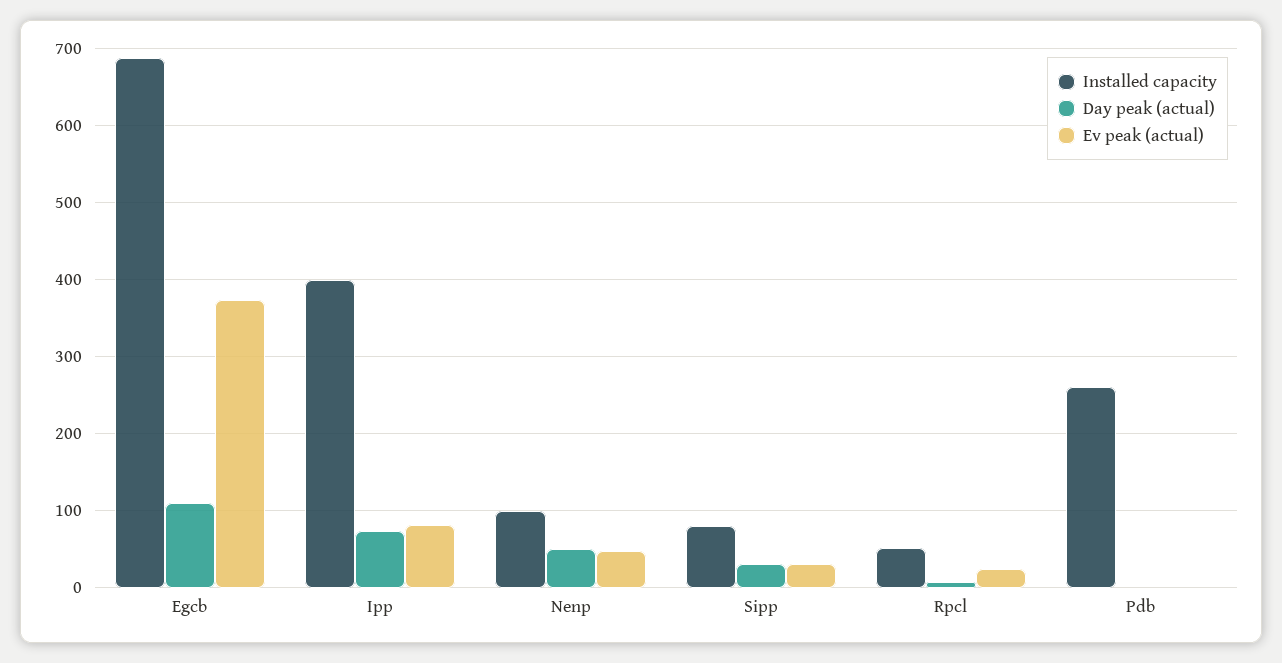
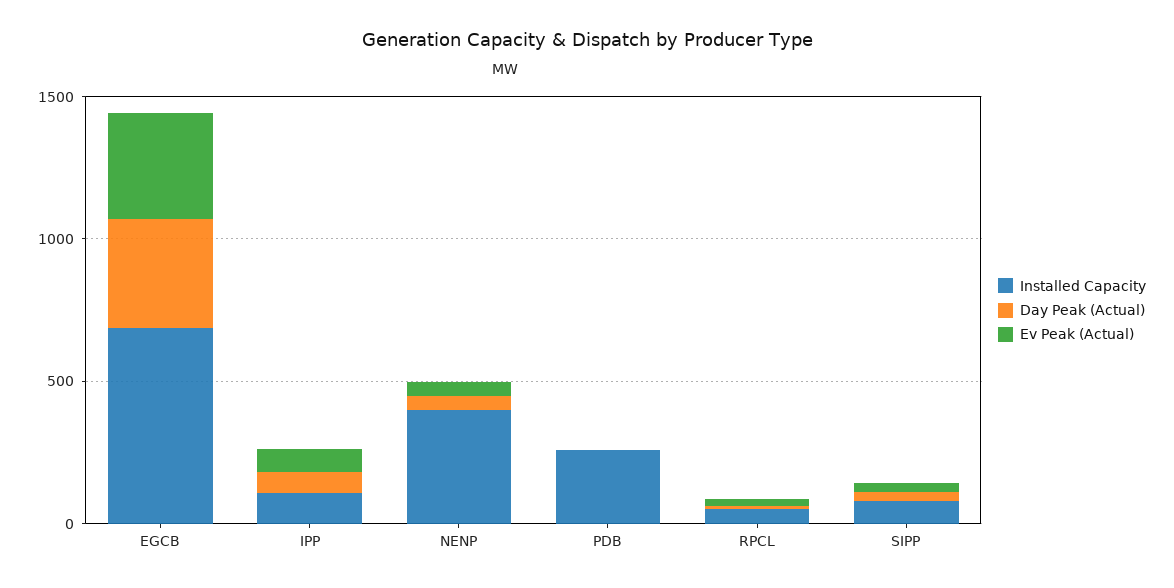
Day peak (actual), Egcb: 110 -> 400
Installed capacity, Ipp: 400 -> 100
Installed capacity, Nenp: 100 -> 400

